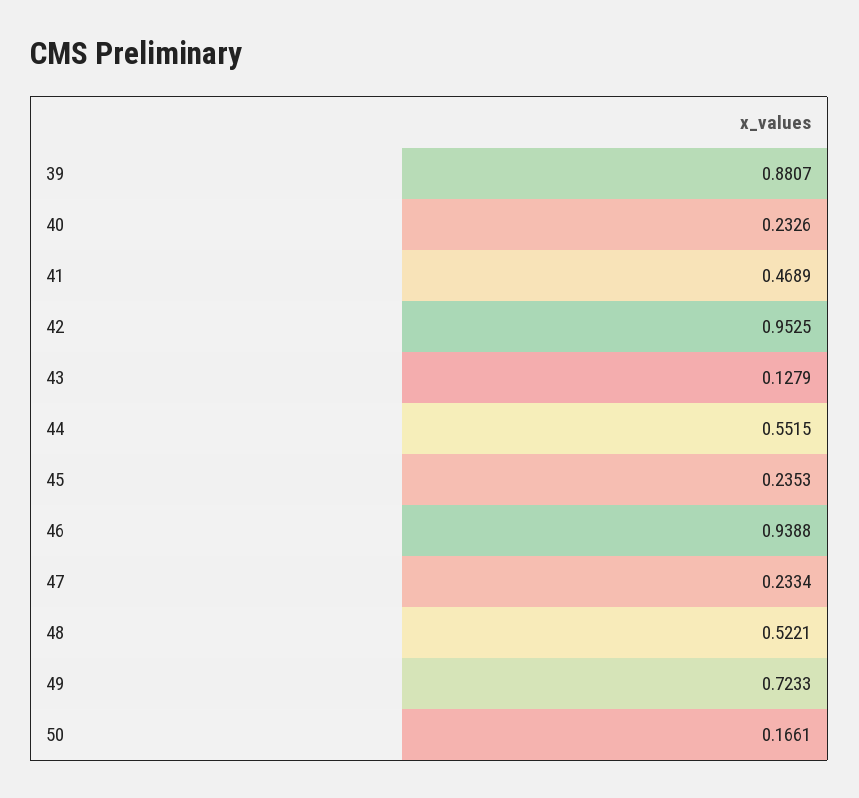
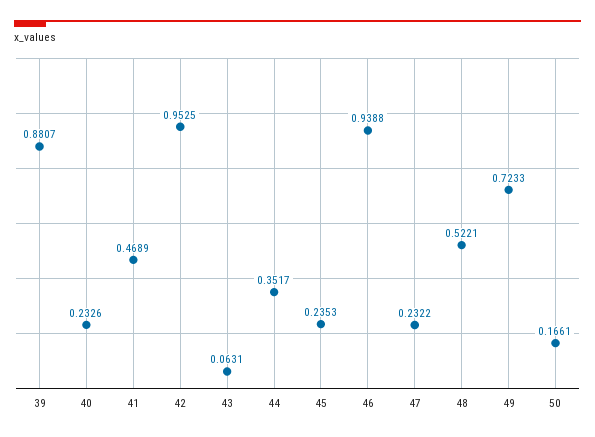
43: 0.1279 -> 0.0631
44: 0.5515 -> 0.3517
47: 0.2334 -> 0.2322

